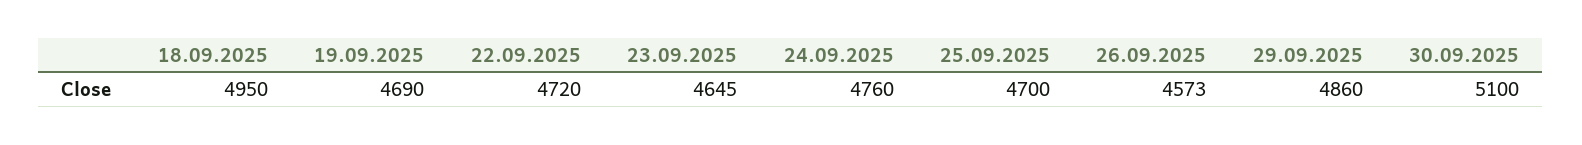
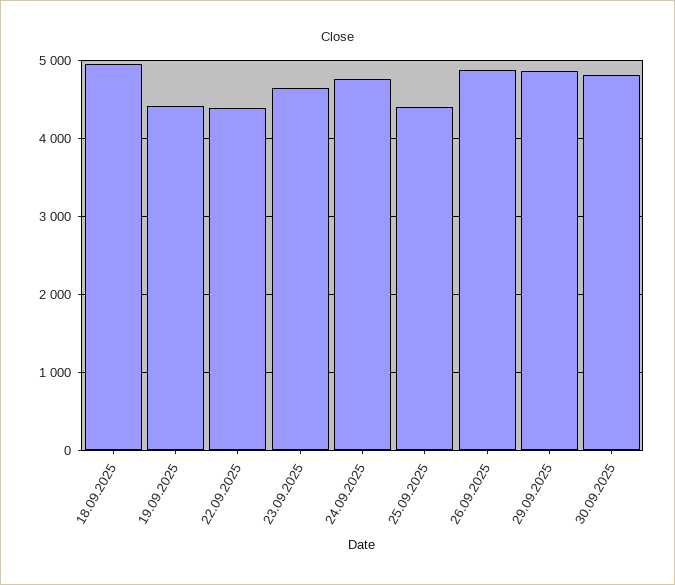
19.09.2025: 4690 -> 4400
22.09.2025: 4720 -> 4400
25.09.2025: 4700 -> 4400
26.09.2025: 4573 -> 4900
30.09.2025: 5100 -> 4800

